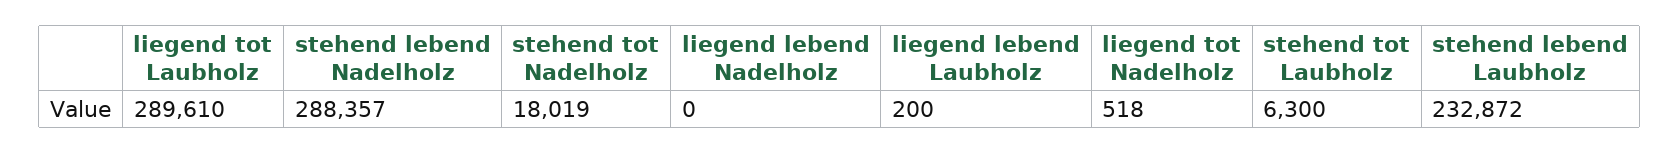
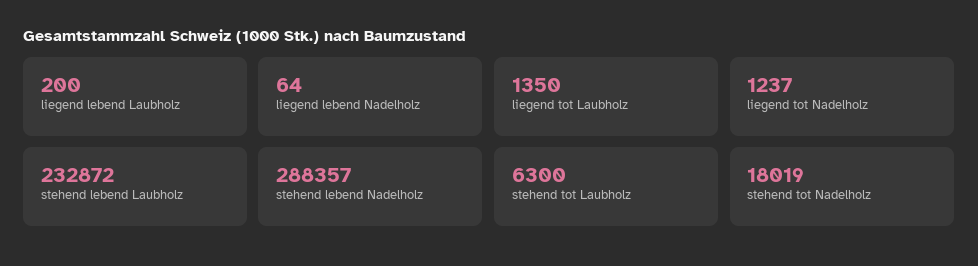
liegend tot Laubholz: 289610 -> 1350
liegend lebend Nadelholz: 0 -> 64
liegend tot Nadelholz: 518 -> 1237

